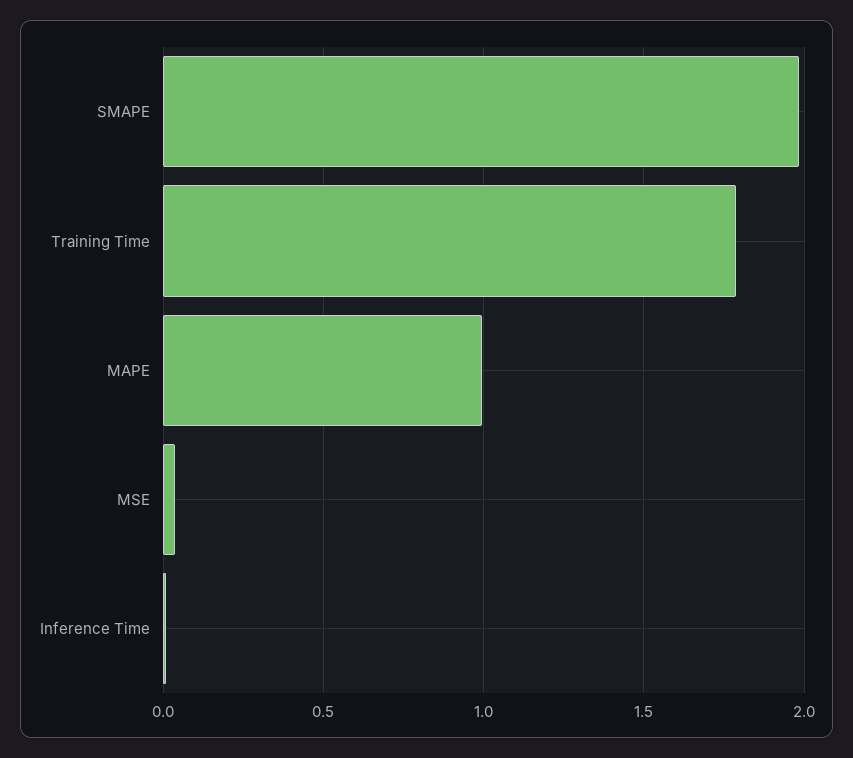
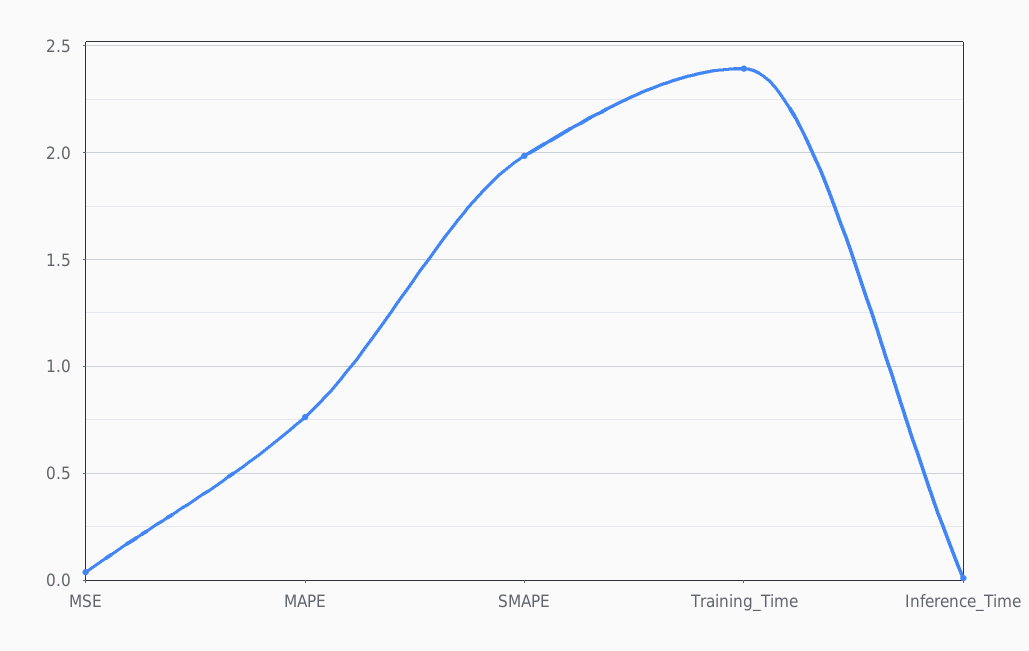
Training Time: 1.8 -> 2.4
MAPE: 1 -> 0.75

